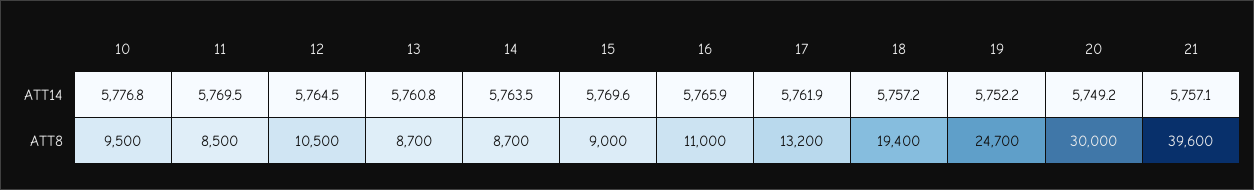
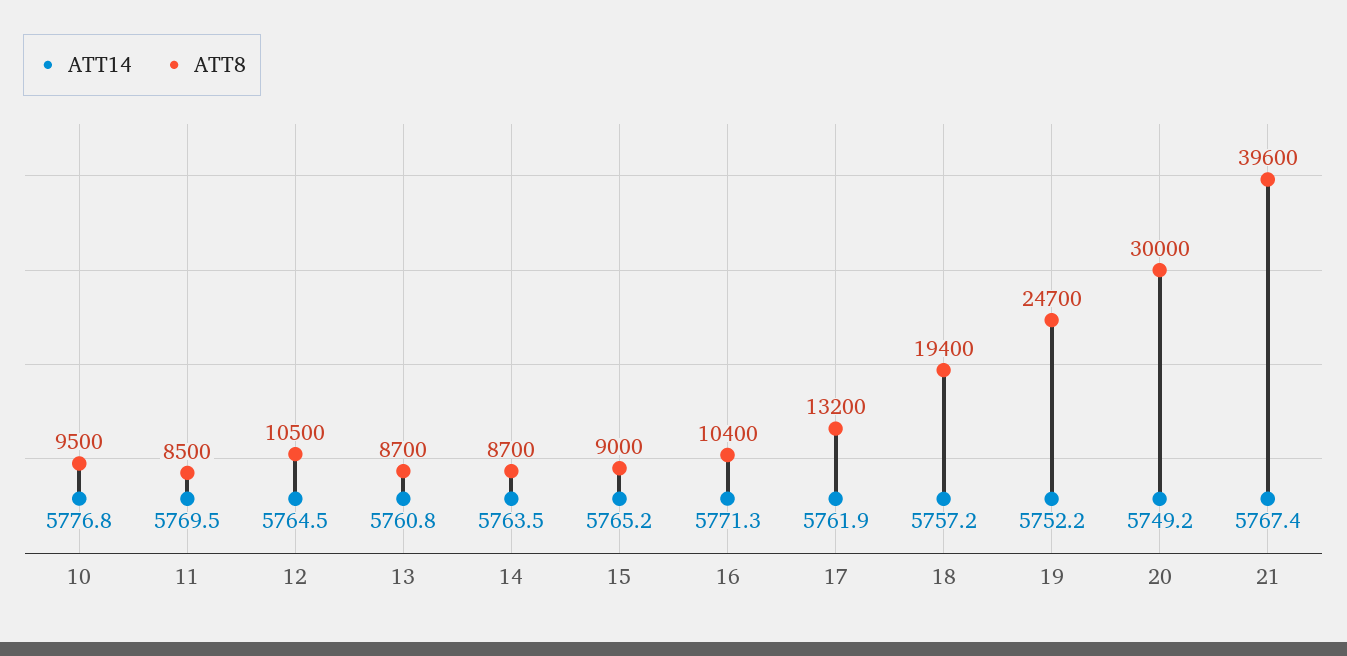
ATT14, 15: 5769.6 -> 5765.2
ATT14, 16: 5765.9 -> 5771.3
ATT14, 21: 5757.1 -> 5767.4
ATT8, 16: 11000 -> 10400

